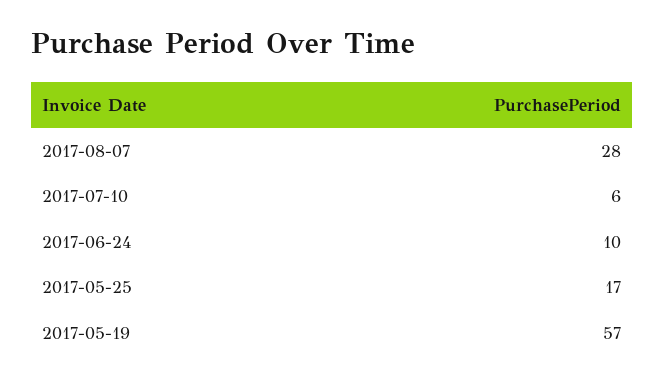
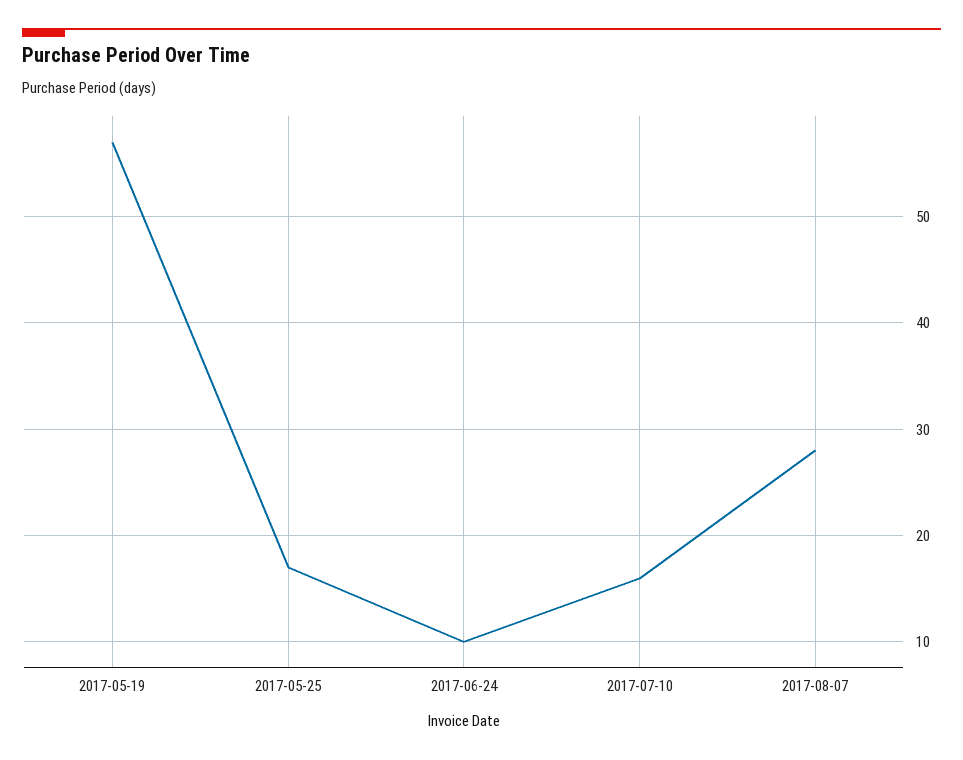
2017-07-10: 6 -> 16

